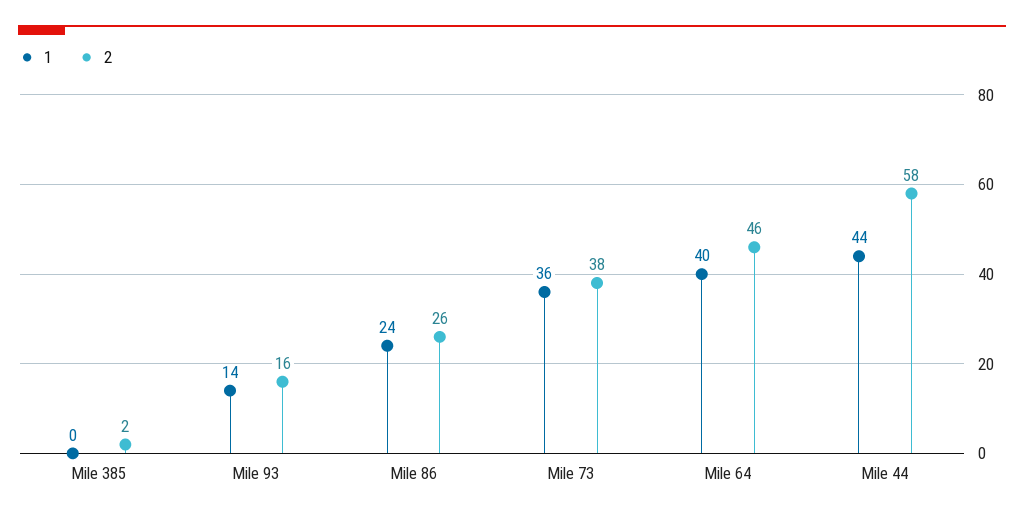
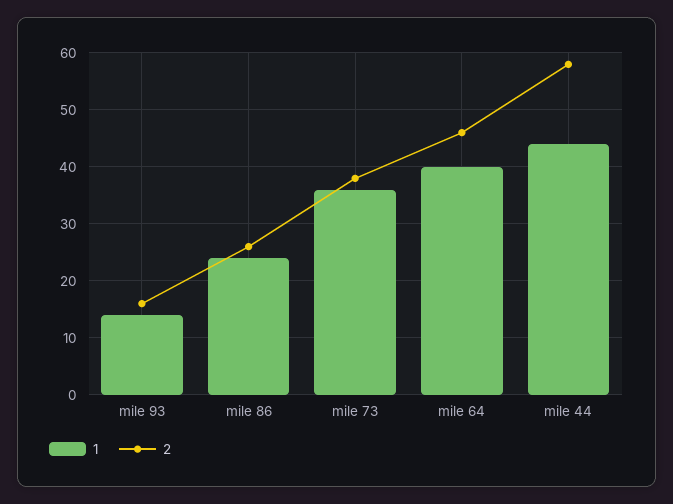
1, Mile 385: 0 -> none
2, Mile 385: 2 -> none

